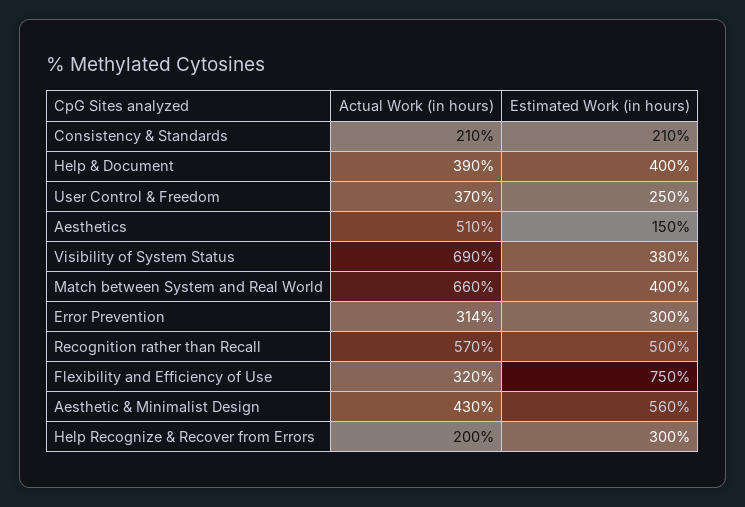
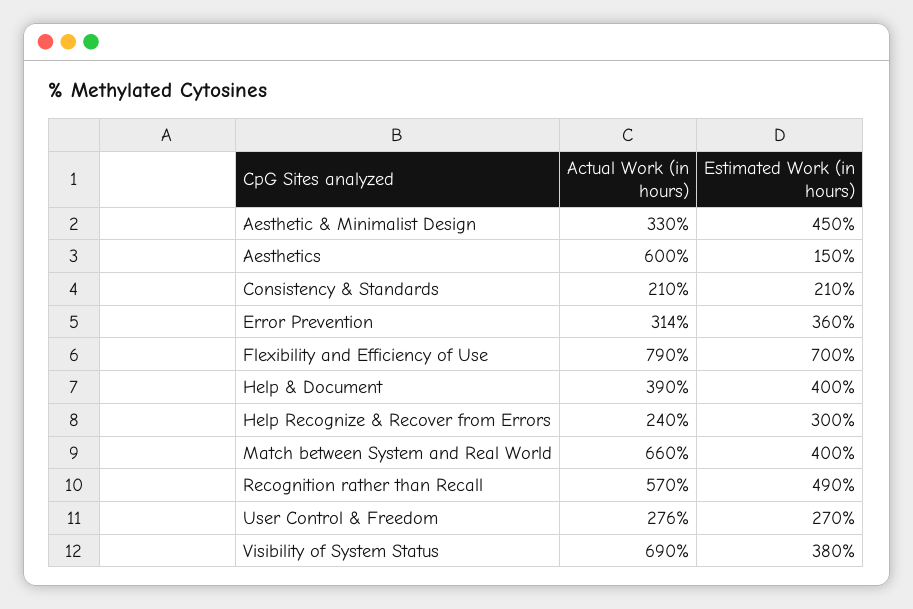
Actual Work (in hours), User Control & Freedom: 370 -> 276
Estimated Work (in hours), User Control & Freedom: 250 -> 270
Actual Work (in hours), Aesthetics: 510 -> 600
Estimated Work (in hours), Error Prevention: 300 -> 360
Estimated Work (in hours), Recognition rather than Recall: 500 -> 490
Actual Work (in hours), Flexibility and Efficiency of Use: 320 -> 790
Estimated Work (in hours), Flexibility and Efficiency of Use: 750 -> 700
Actual Work (in hours), Aesthetic & Minimalist Design: 430 -> 330
Estimated Work (in hours), Aesthetic & Minimalist Design: 560 -> 450
Actual Work (in hours), Help Recognize & Recover from Errors: 200 -> 240

